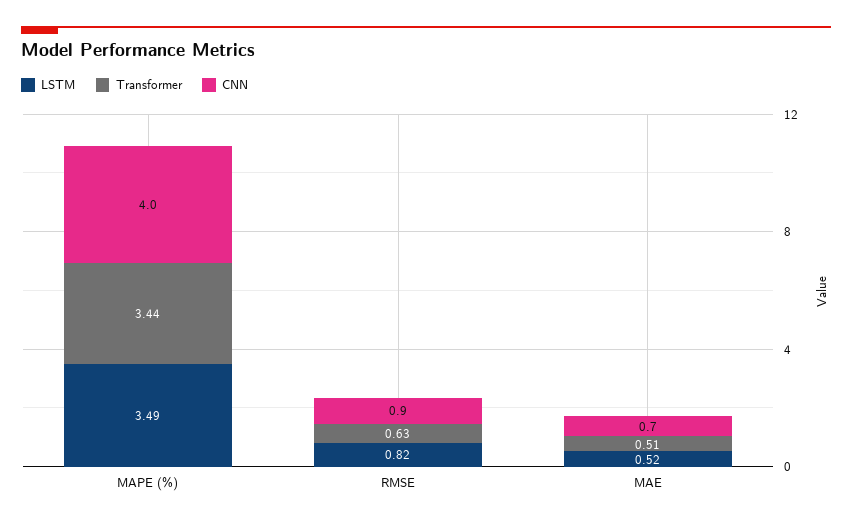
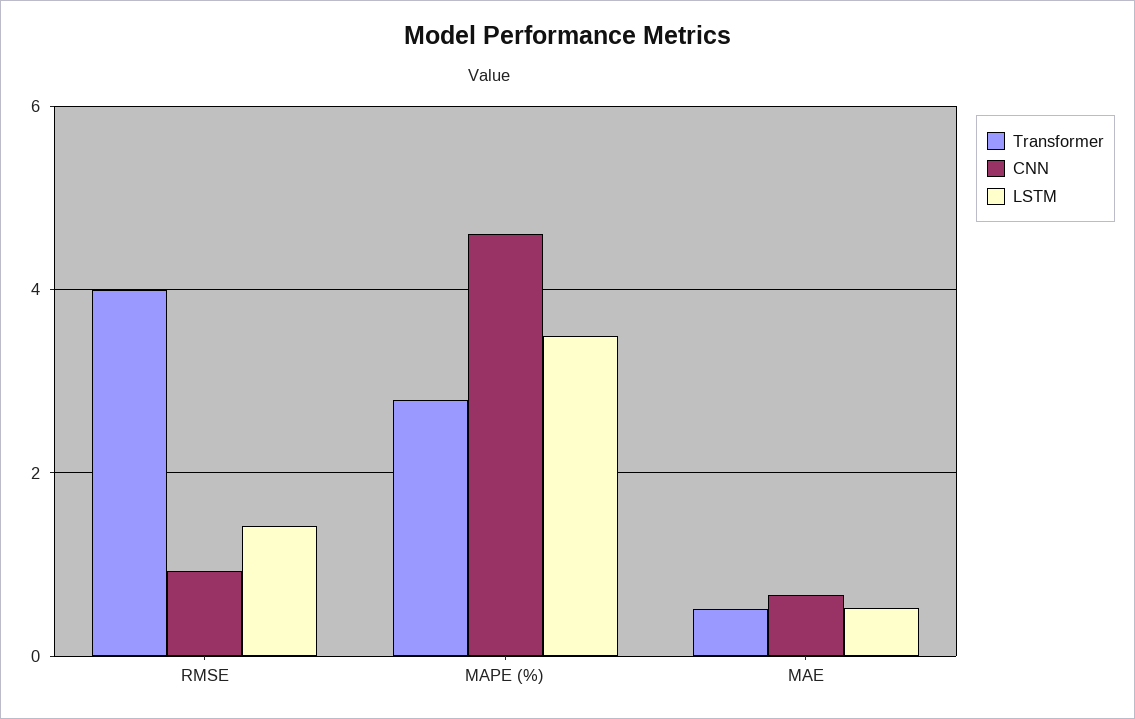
Transformer, MAPE (%): 3.44 -> 2.8
CNN, MAPE (%): 4 -> 4.6
LSTM, RMSE: 0.82 -> 1.4
Transformer, RMSE: 0.63 -> 4

